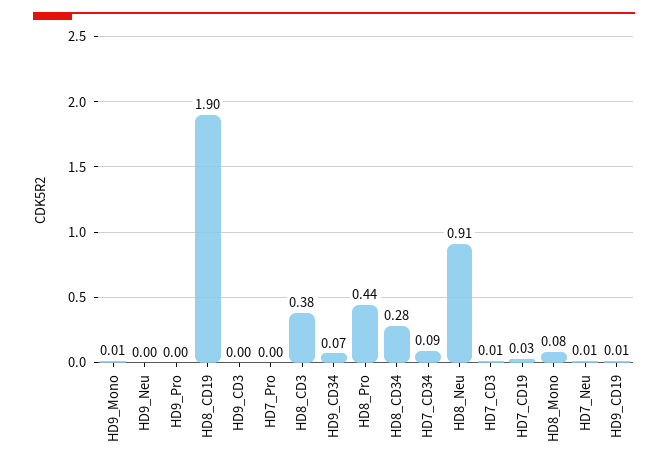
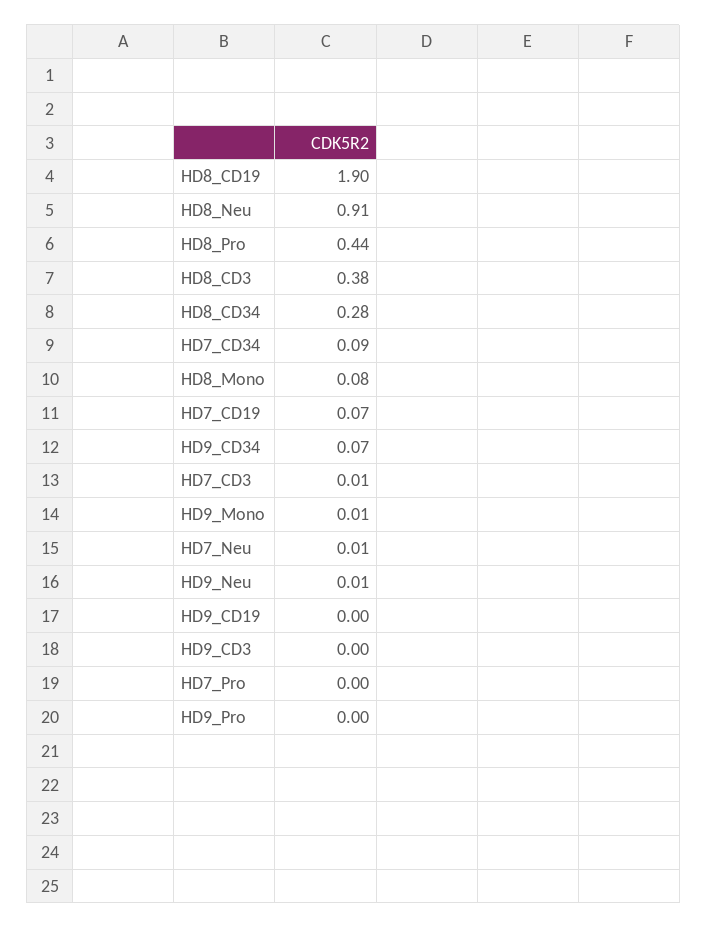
HD9_Neu: 0 -> 0.01
HD7_CD19: 0.03 -> 0.07
HD9_CD19: 0.01 -> 0

